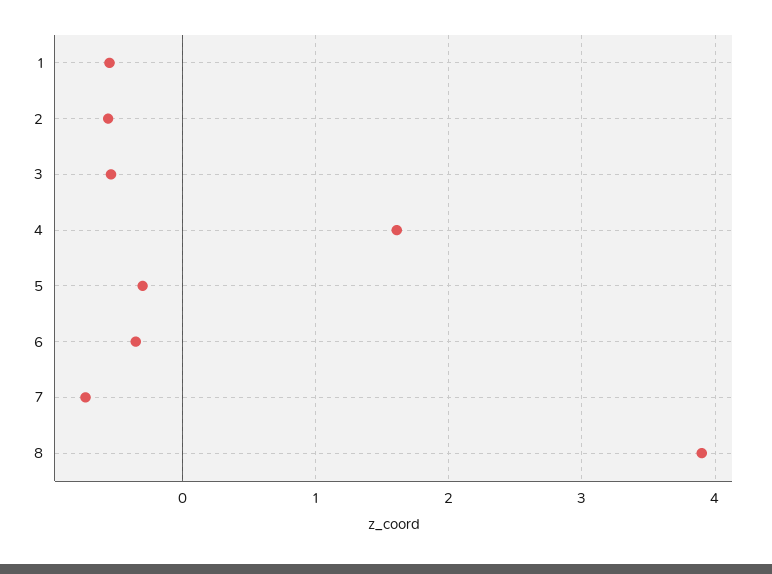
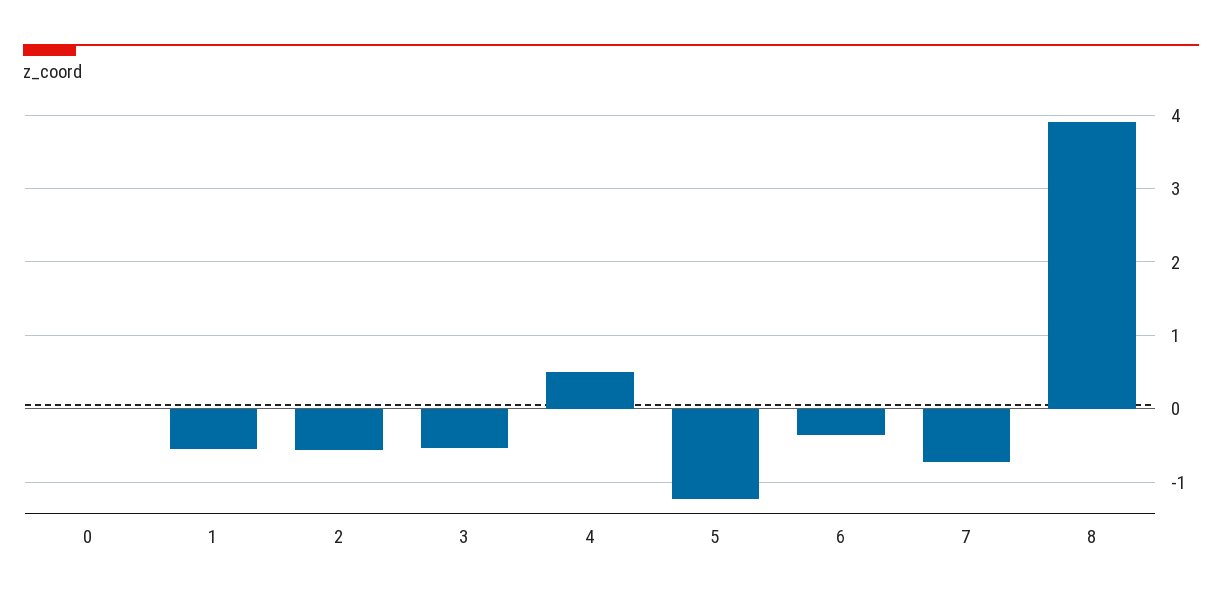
4: 1.6 -> 0.5
5: -0.3 -> -1.2
0: none -> 0

